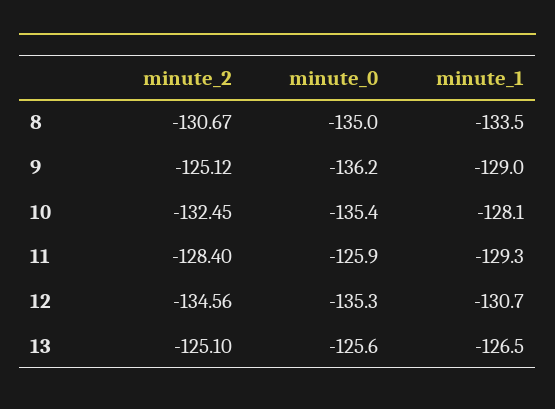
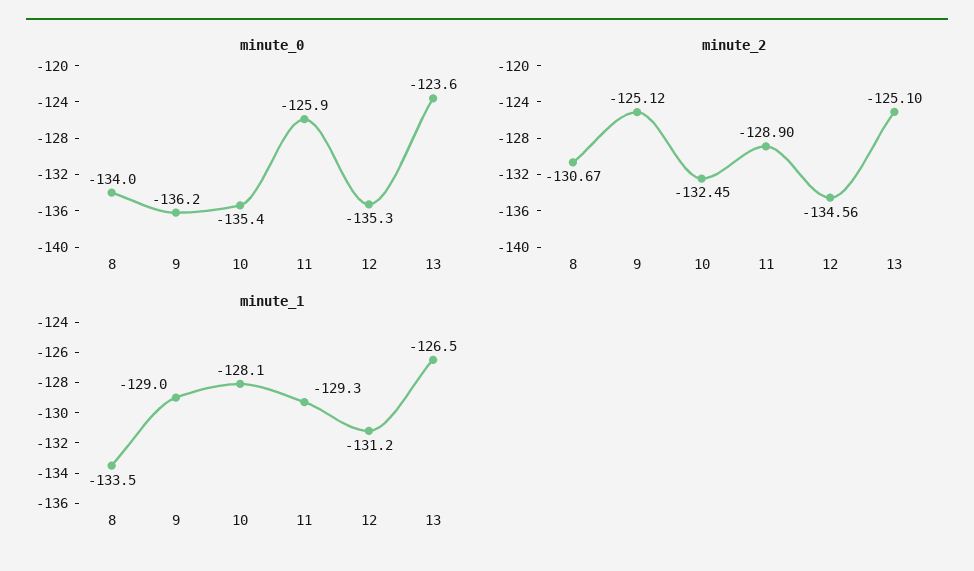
minute_0, 8: -135 -> -134
minute_2, 11: -128.4 -> -128.9
minute_1, 12: -130.7 -> -131.2
minute_0, 13: -125.6 -> -123.6

